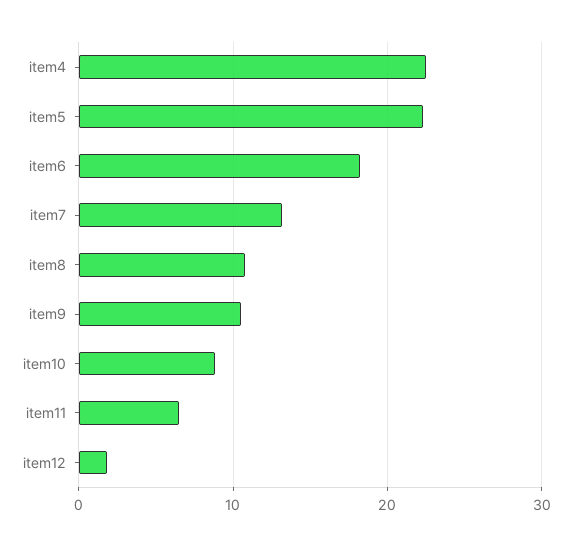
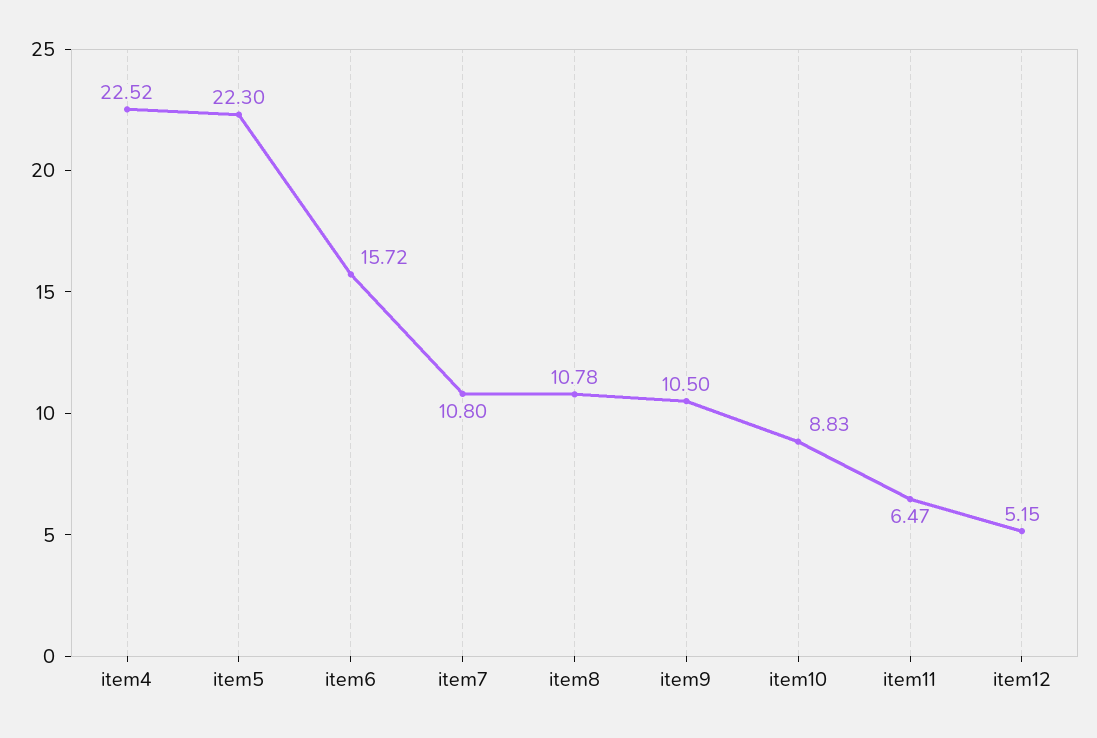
item6: 18 -> 15.72
item7: 13 -> 10.8
item12: 2 -> 5.15

